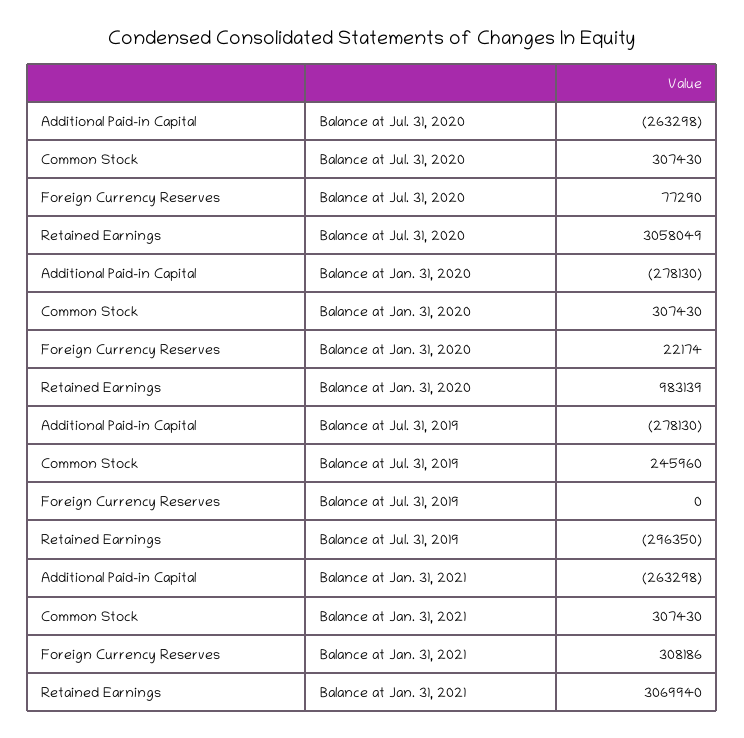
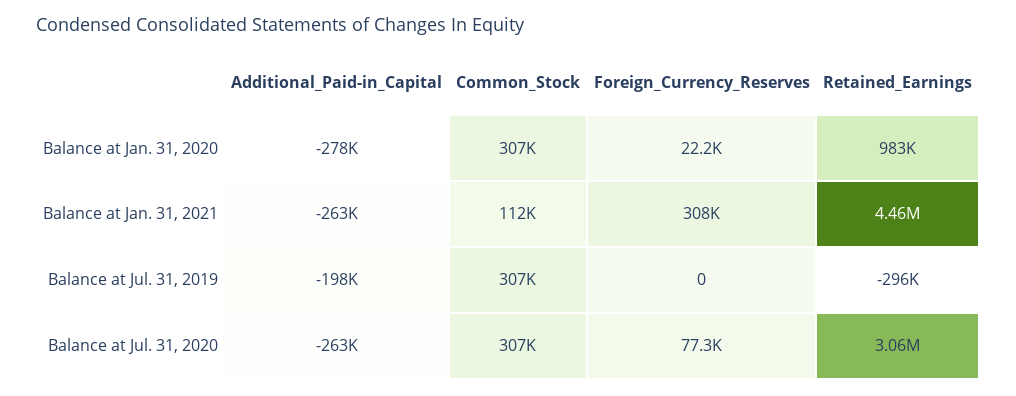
Additional Paid-in Capital, Balance at Jul. 31, 2019: -278130 -> -198000
Common Stock, Balance at Jul. 31, 2019: 245960 -> 307000
Common Stock, Balance at Jan. 31, 2021: 307430 -> 112000
Retained Earnings, Balance at Jan. 31, 2021: 3069940 -> 4460000

